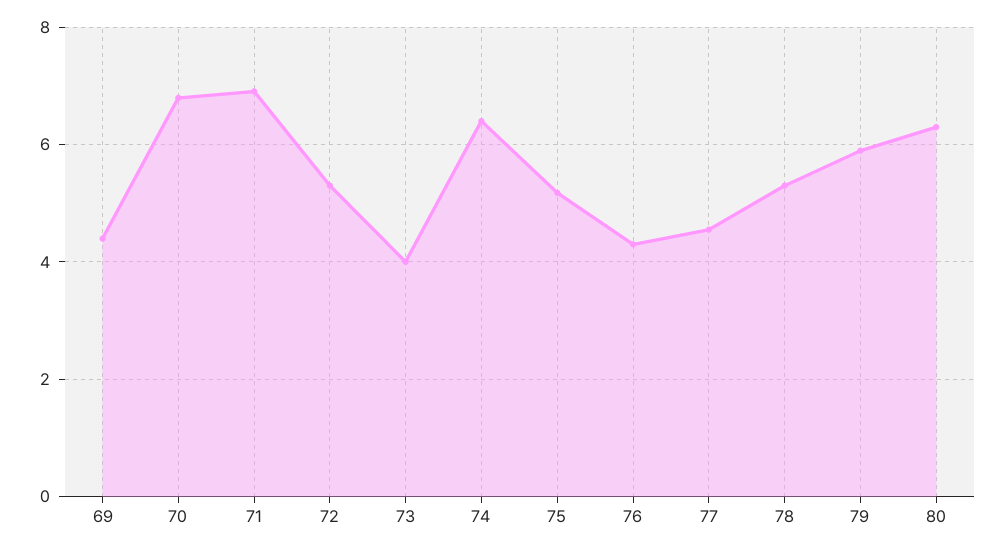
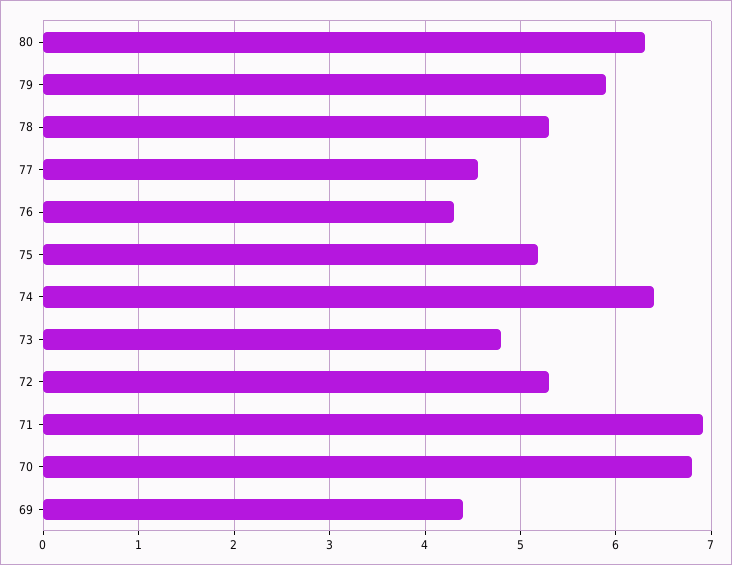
73: 4 -> 4.8

